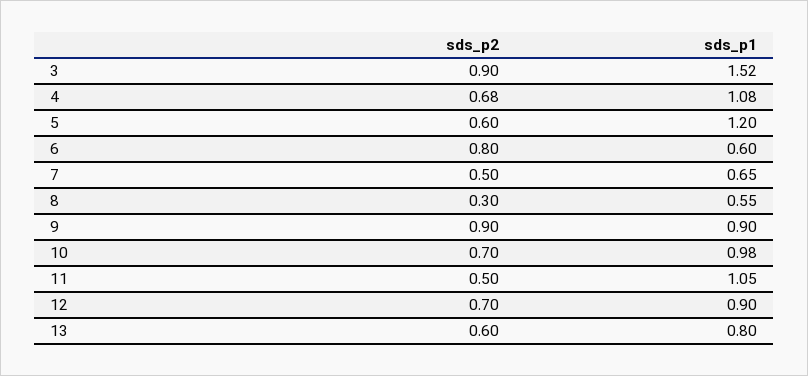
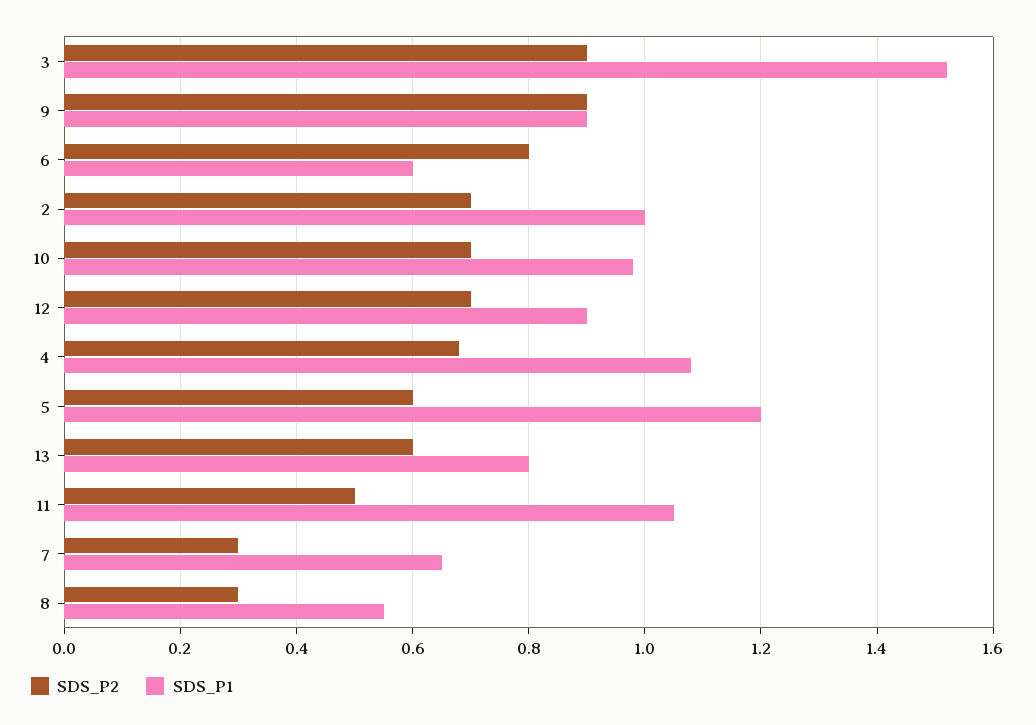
sds_p2, 7: 0.5 -> 0.3
sds_p2, 2: none -> 0.7
sds_p1, 2: none -> 1

